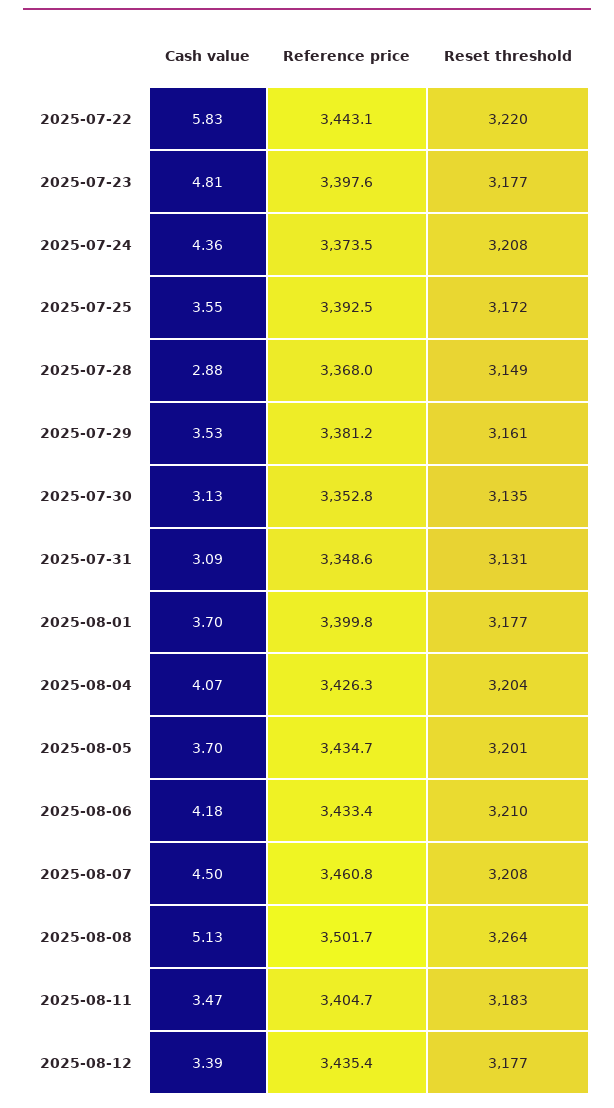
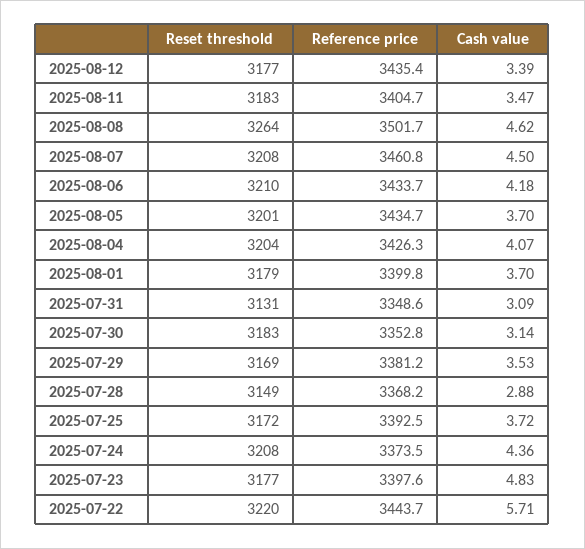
Cash value, 2025-07-22: 5.83 -> 5.71
Reference price, 2025-07-22: 3443.1 -> 3443.7
Cash value, 2025-07-23: 4.81 -> 4.83
Cash value, 2025-07-25: 3.55 -> 3.72
Reference price, 2025-07-28: 3368 -> 3368.2
Reset threshold, 2025-07-29: 3161 -> 3169
Cash value, 2025-07-30: 3.13 -> 3.14
Reset threshold, 2025-07-30: 3135 -> 3183
Reset threshold, 2025-08-01: 3177 -> 3179
Reference price, 2025-08-06: 3433.4 -> 3433.7
Cash value, 2025-08-08: 5.13 -> 4.62

